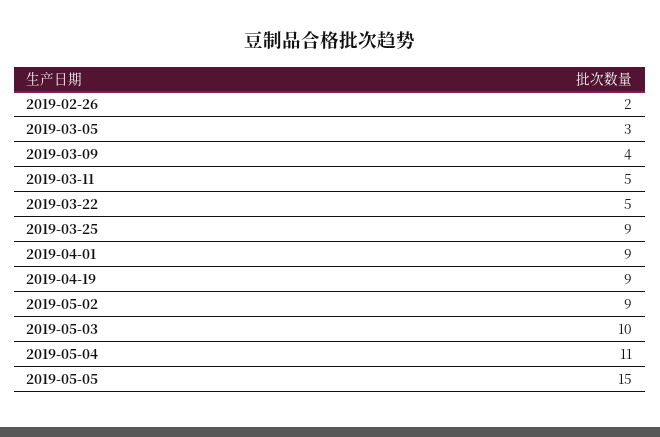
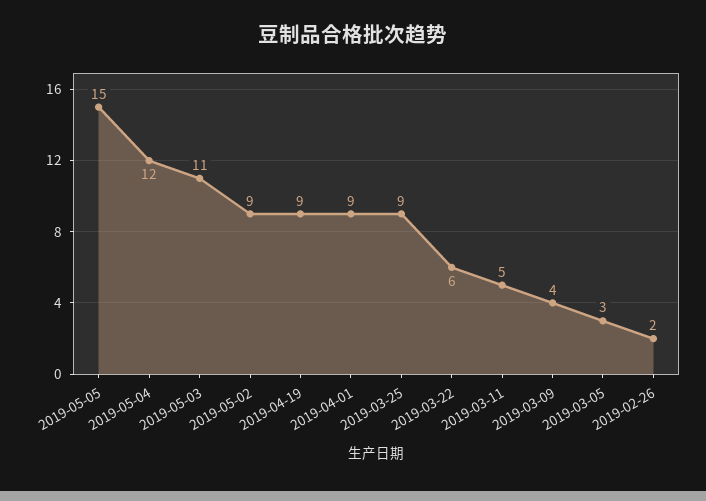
2019-03-22: 5 -> 6
2019-05-03: 10 -> 11
2019-05-04: 11 -> 12

